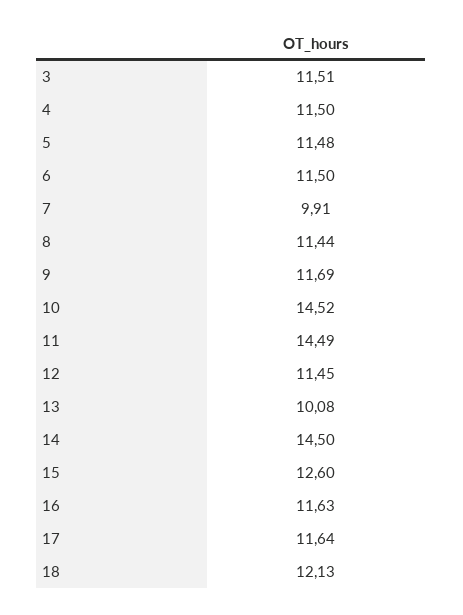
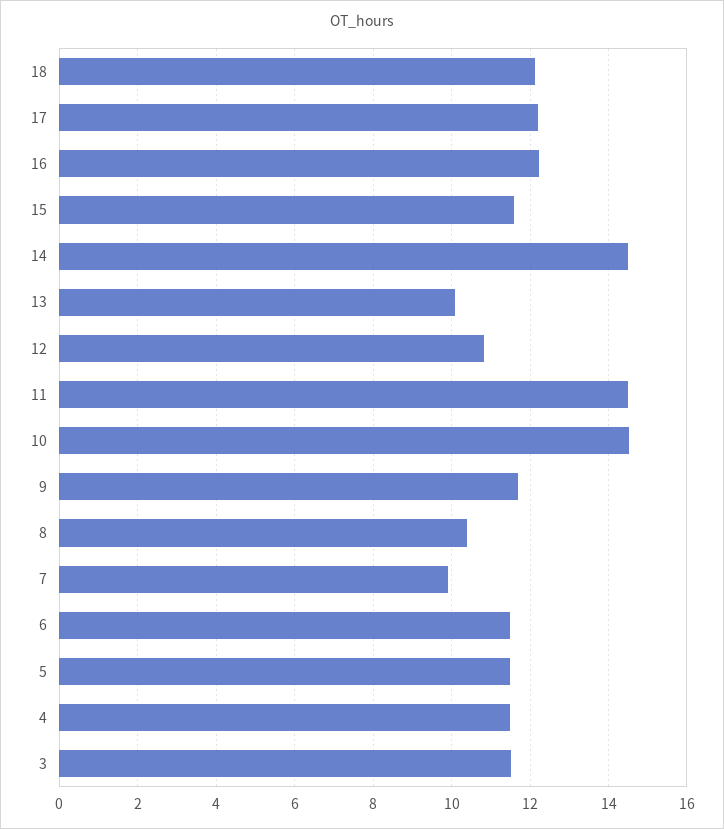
8: 11.44 -> 10.4
12: 11.45 -> 10.8
15: 12.6 -> 11.6
16: 11.63 -> 12.2
17: 11.64 -> 12.2

